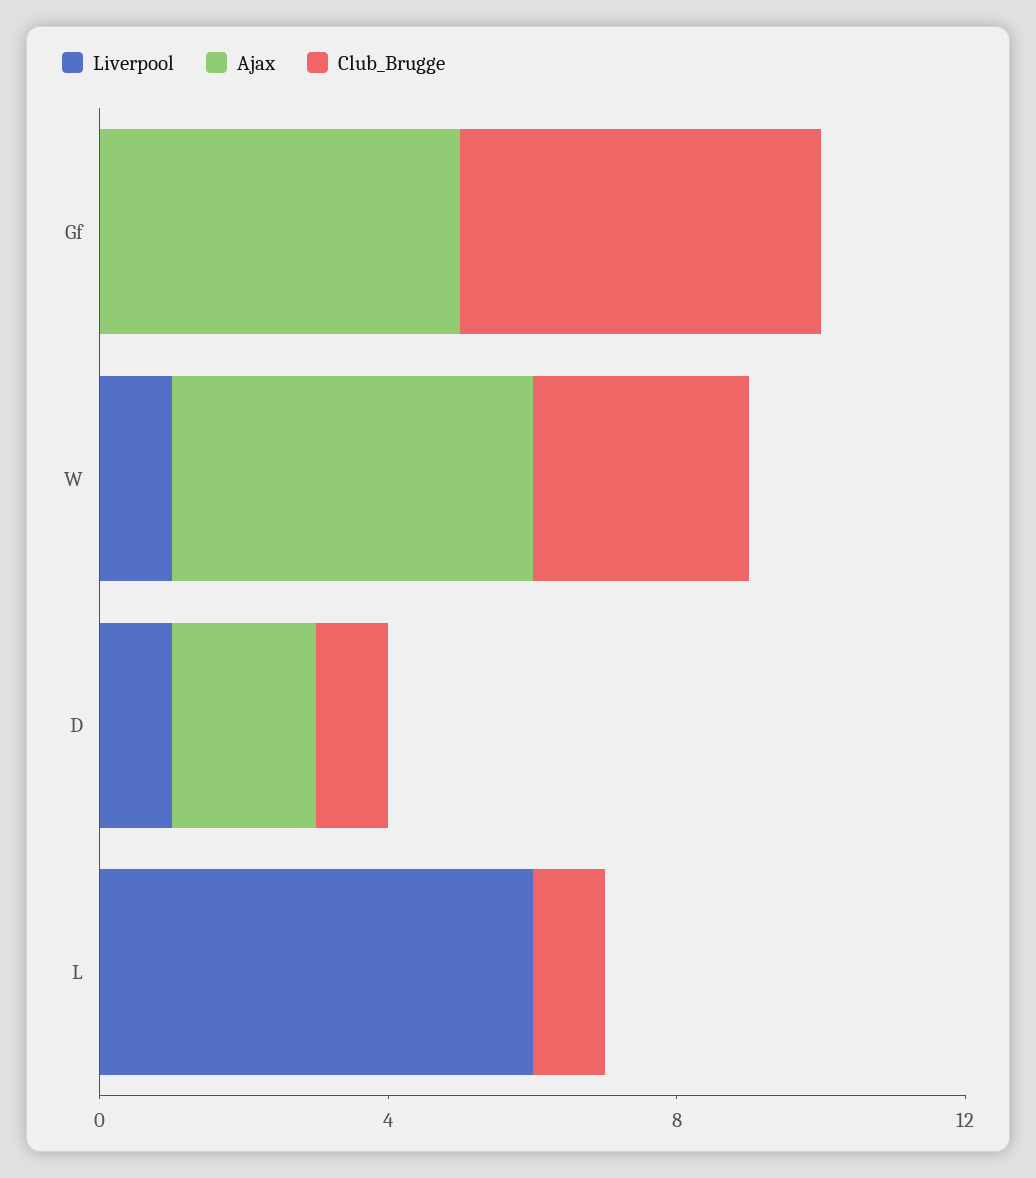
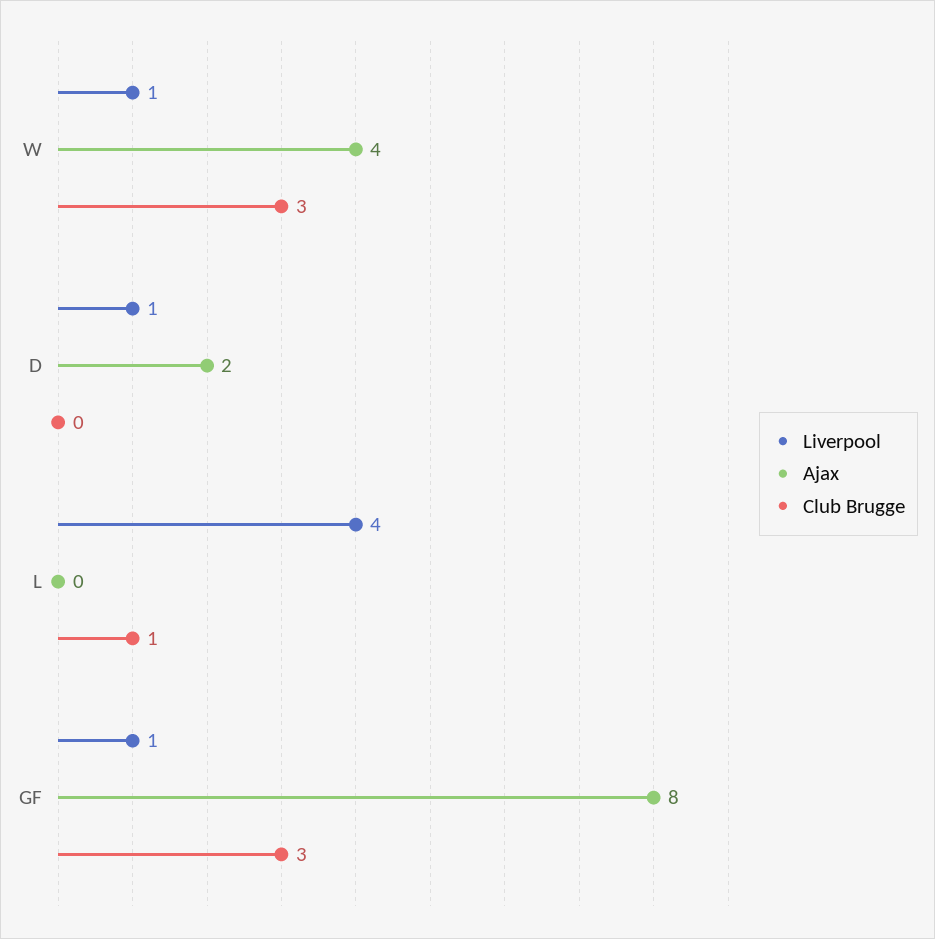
Liverpool, Gf: 0 -> 1
Ajax, Gf: 5 -> 8
Club_Brugge, Gf: 5 -> 3
Ajax, W: 5 -> 4
Club_Brugge, D: 1 -> 0
Liverpool, L: 6 -> 4

